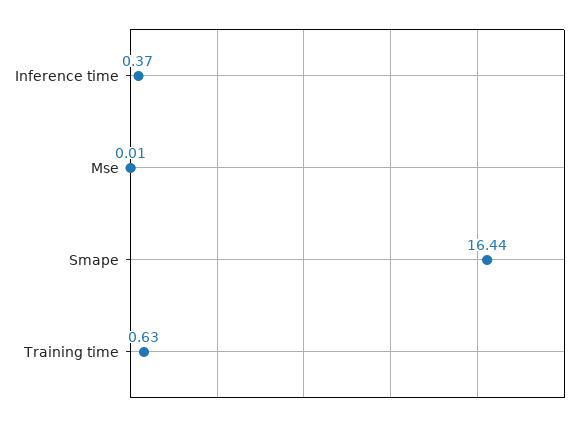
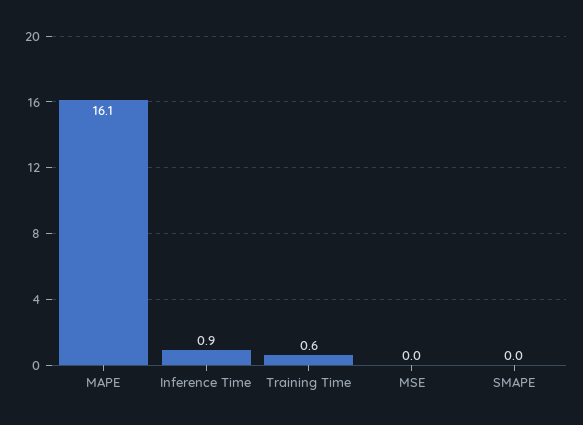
Inference time: 0.37 -> 0.9
Smape: 16.44 -> 0
MAPE: none -> 16.1

